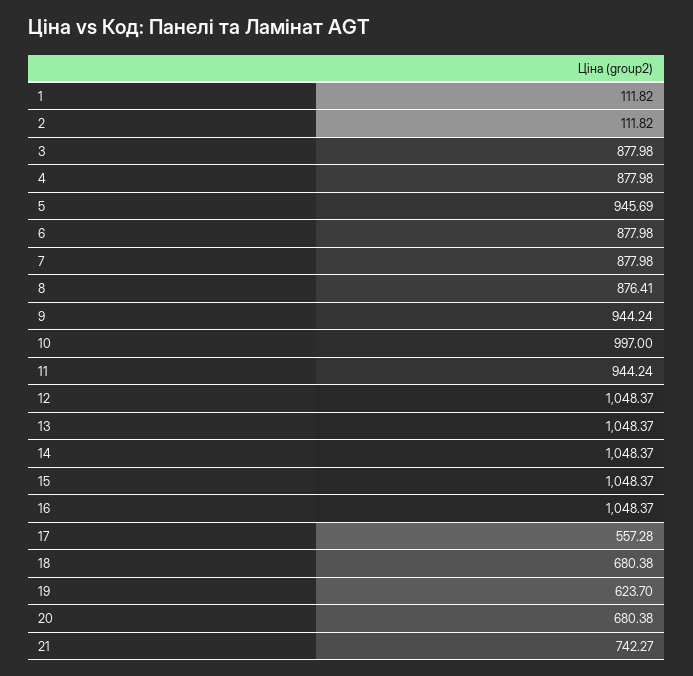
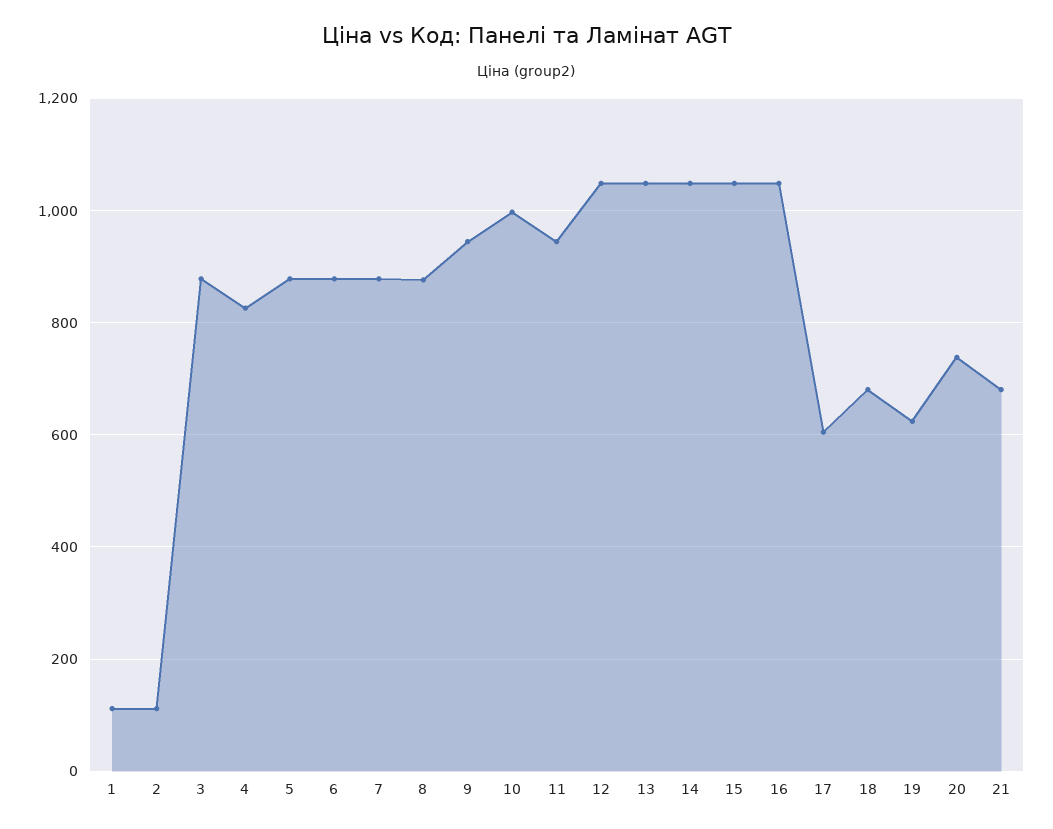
4: 877.98 -> 820
5: 945.69 -> 880
17: 557.28 -> 600
20: 680.38 -> 740
21: 742.27 -> 680

